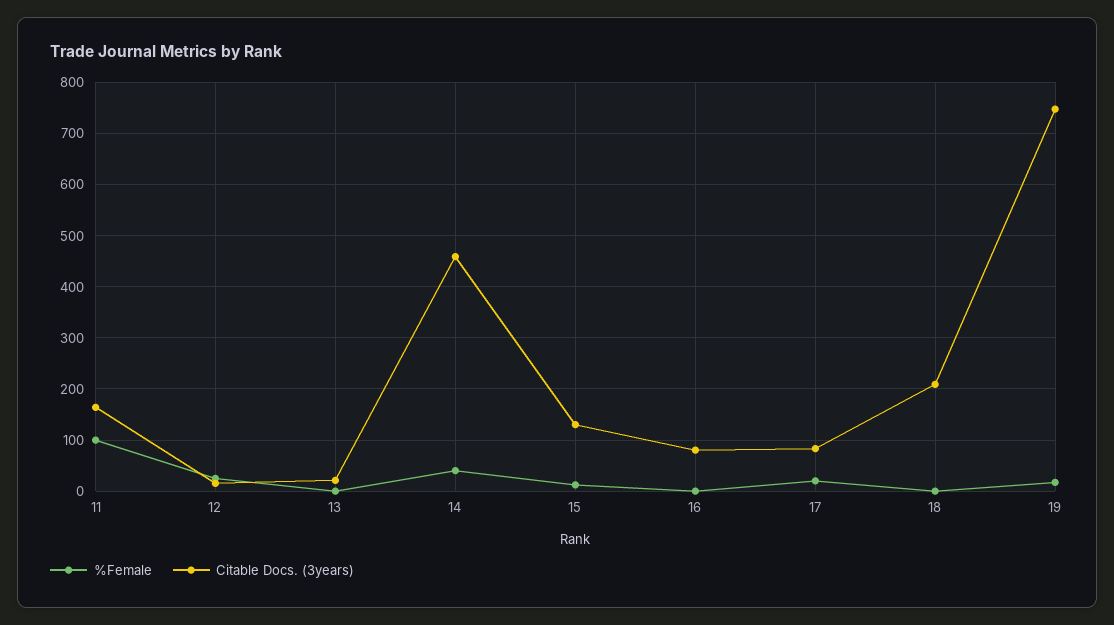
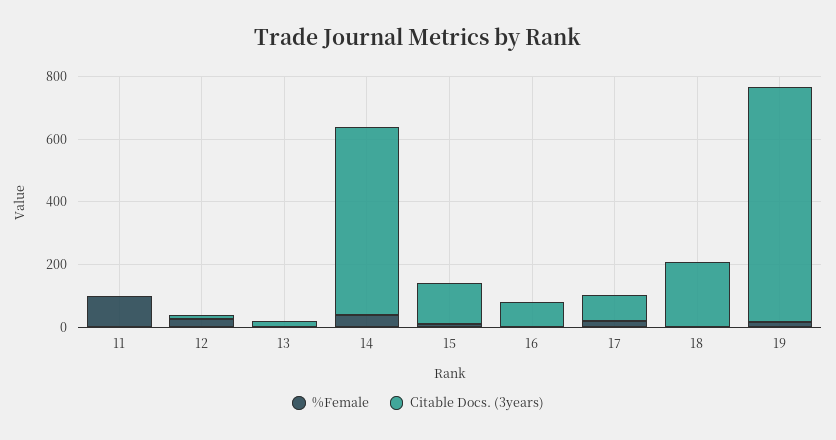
Citable Docs. (3years), 11: 160 -> 0
Citable Docs. (3years), 14: 460 -> 600

